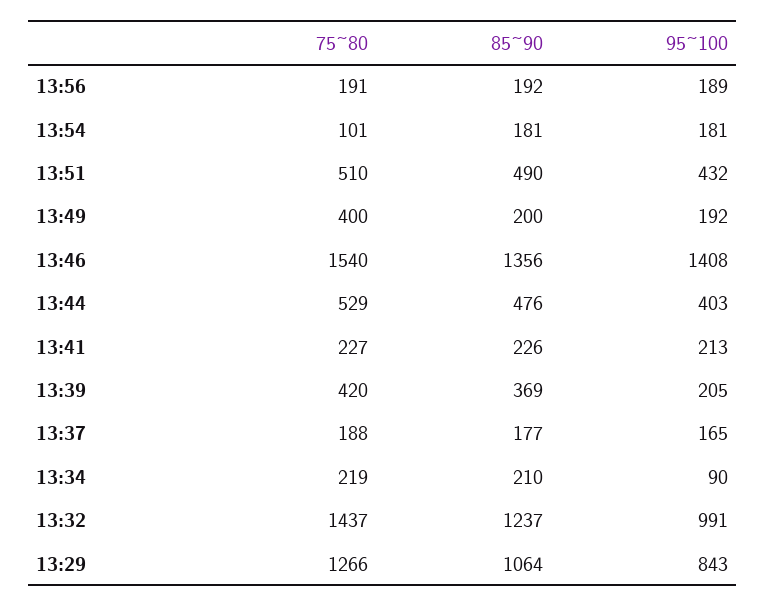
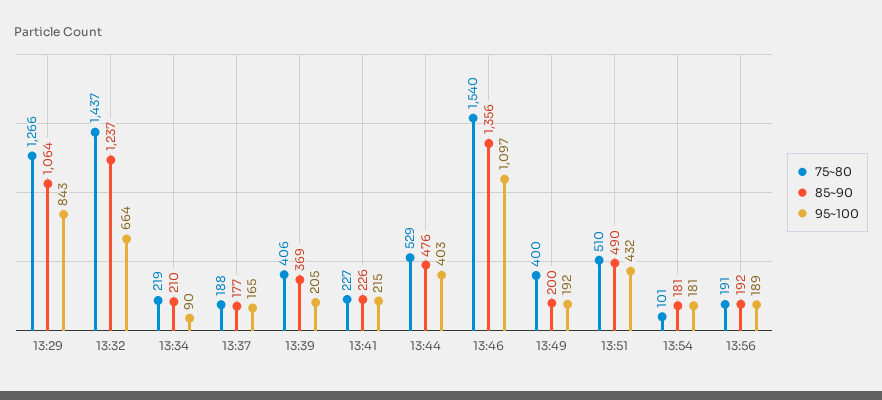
95~100, 13:46: 1408 -> 1097
95~100, 13:41: 213 -> 215
75~80, 13:39: 420 -> 406
95~100, 13:32: 991 -> 664

